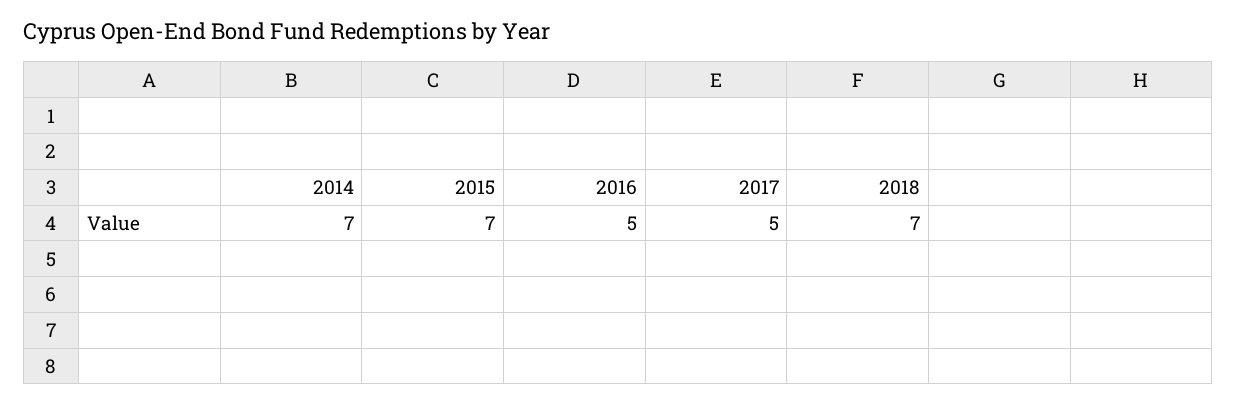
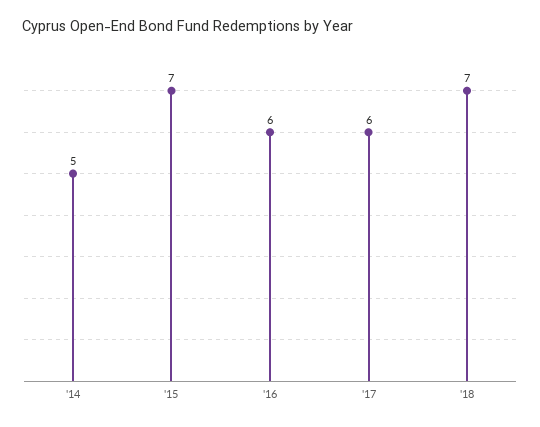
2014: 7 -> 5
2016: 5 -> 6
2017: 5 -> 6

